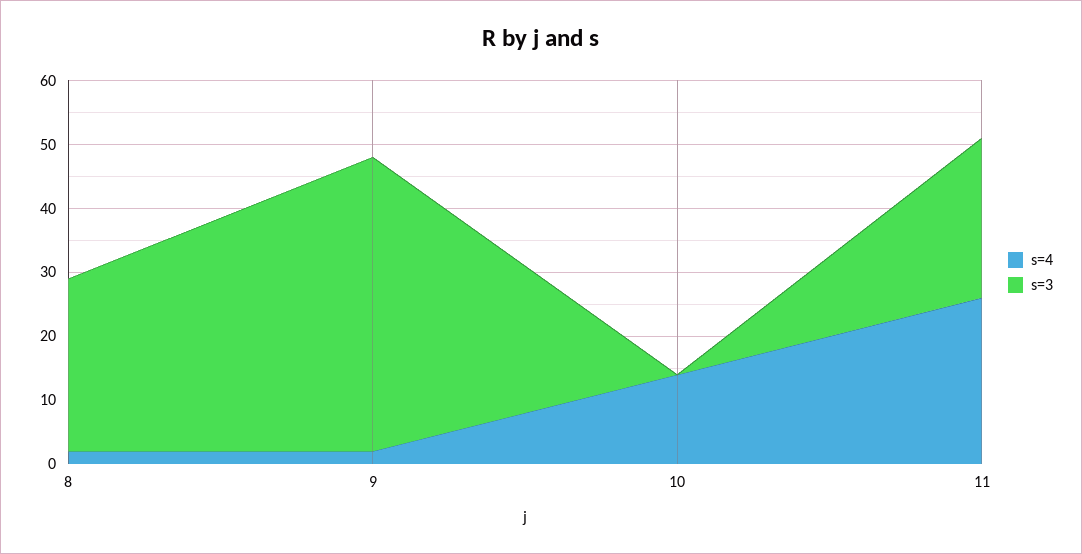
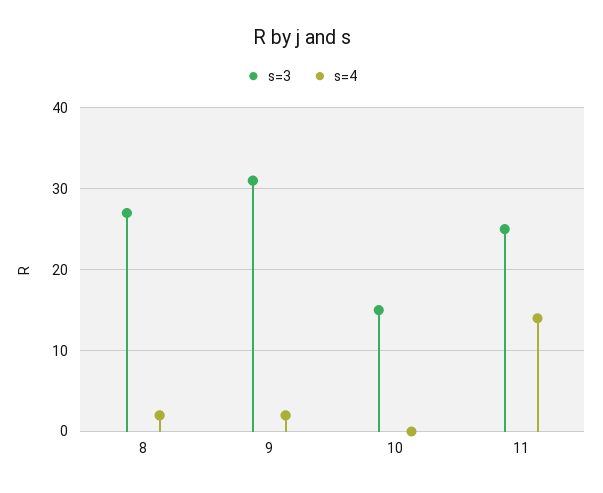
s=3, 9: 45 -> 31
s=4, 10: 15 -> 0
s=3, 10: 0 -> 15
s=4, 11: 25 -> 14

